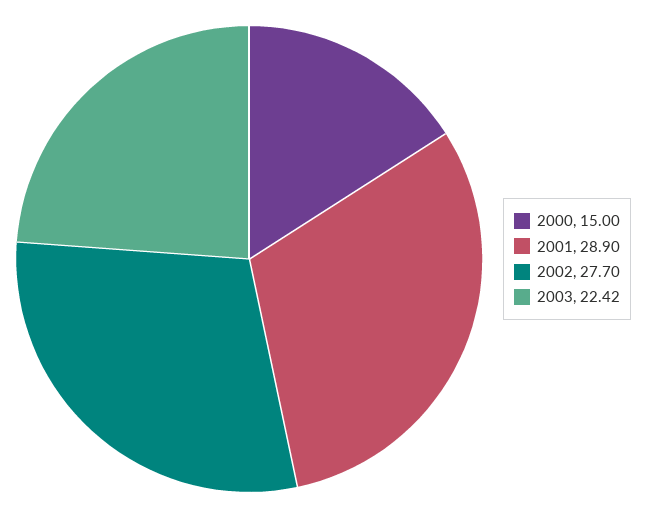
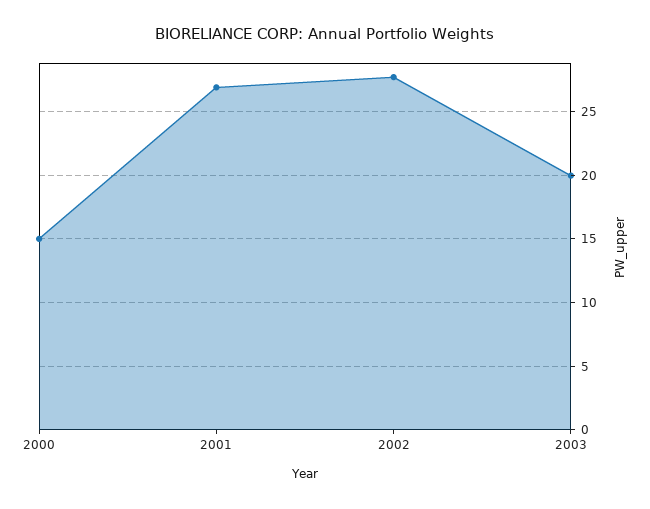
2001: 28.9 -> 27
2003: 22.42 -> 20

